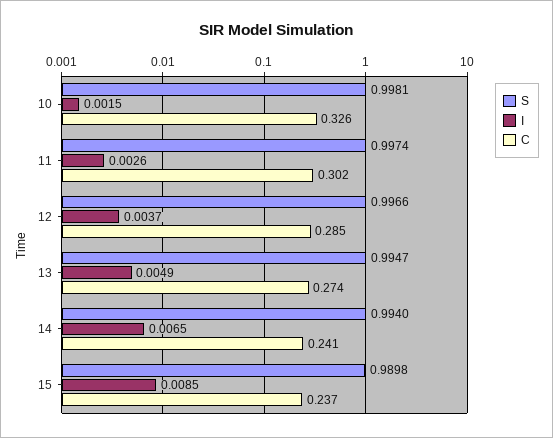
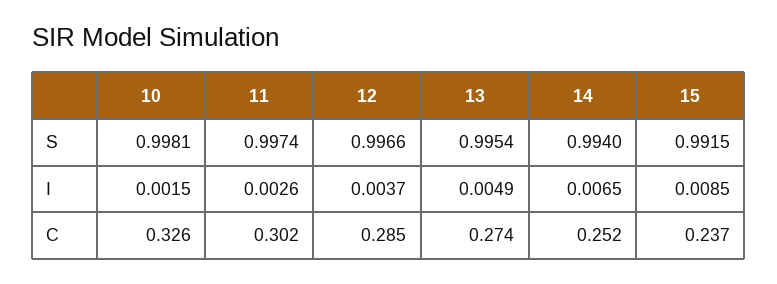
S, 13: 0.9947 -> 0.9954
C, 14: 0.241 -> 0.252
S, 15: 0.9898 -> 0.9915

